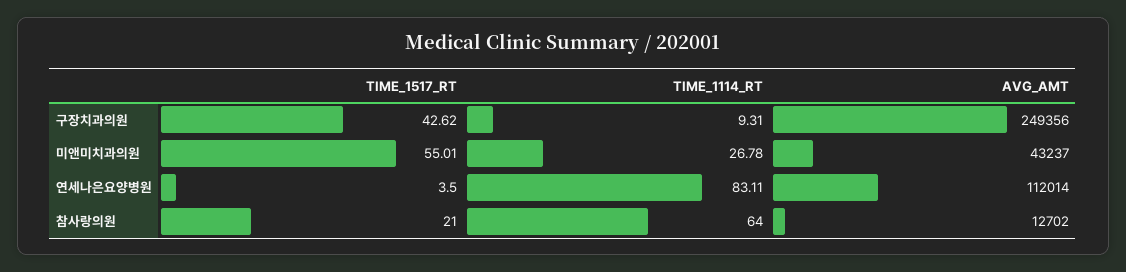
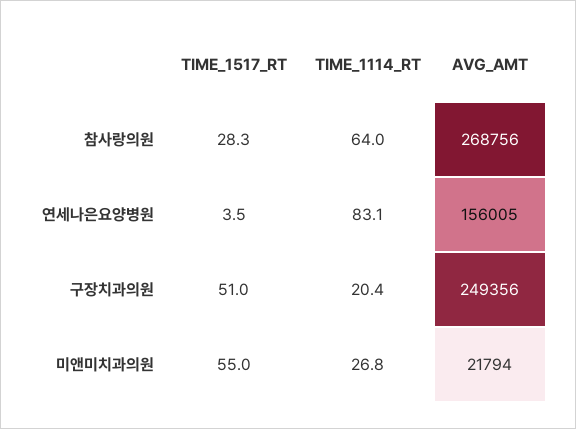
TIME_1517_RT, 구장치과의원: 42.62 -> 51
TIME_1114_RT, 구장치과의원: 9.31 -> 20.4
AVG_AMT, 미앤미치과의원: 43237 -> 21794
AVG_AMT, 연세나은요양병원: 112014 -> 156005
TIME_1517_RT, 참사랑의원: 21 -> 28.3
AVG_AMT, 참사랑의원: 12702 -> 268756

